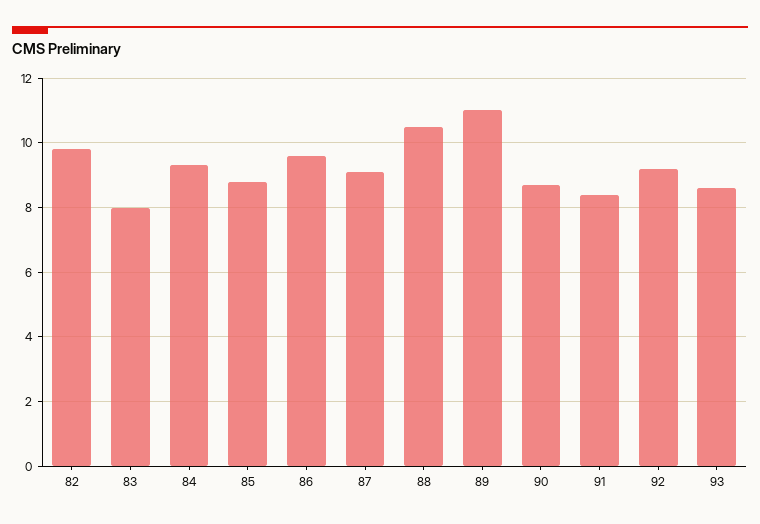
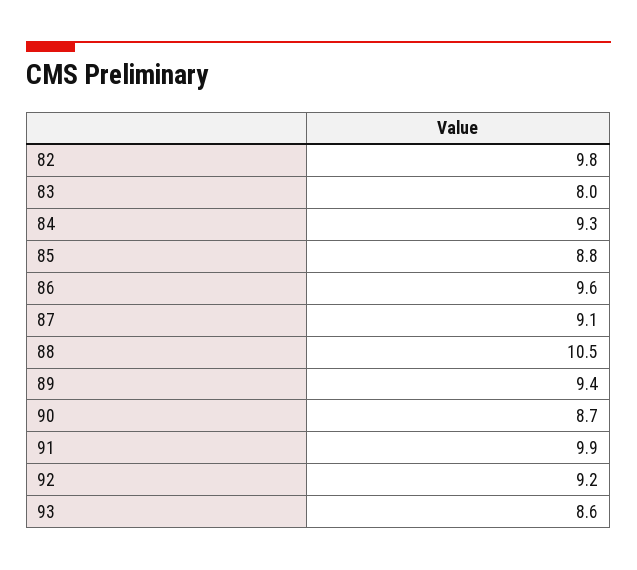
89: 11 -> 9.4
91: 8.5 -> 9.9

